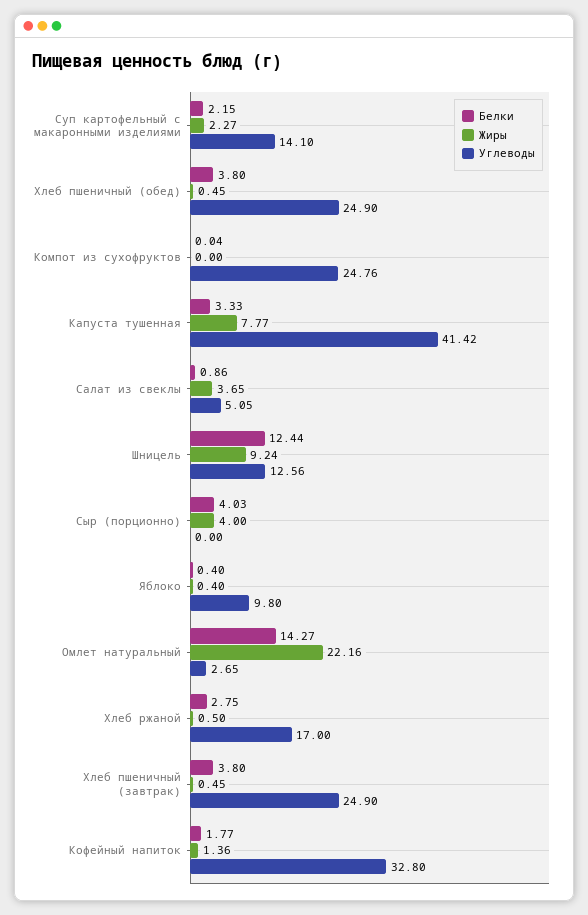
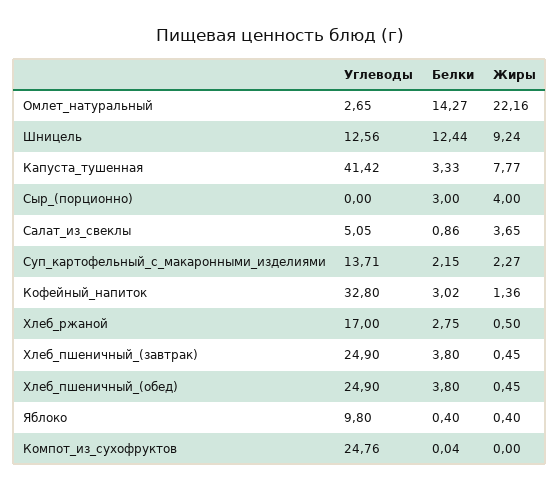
Углеводы, Суп картофельный с макаронными изделиями: 14.1 -> 13.71
Белки, Сыр (порционно): 4.03 -> 3
Белки, Кофейный напиток: 1.77 -> 3.02

